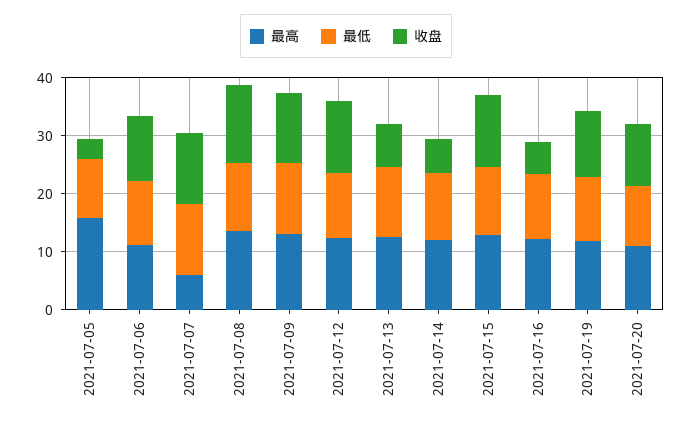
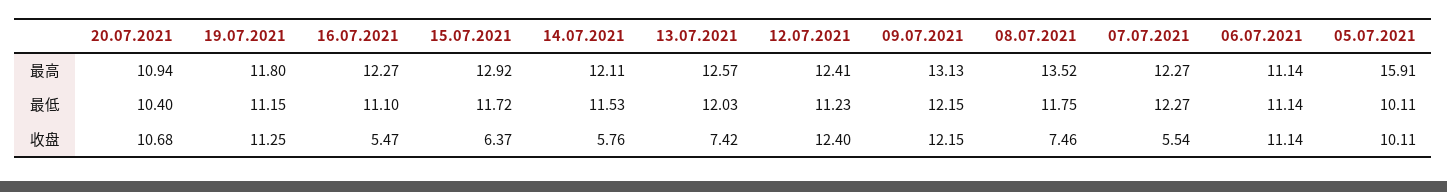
收盘, 2021-07-05: 4 -> 10.11
最高, 2021-07-07: 6 -> 12.27
收盘, 2021-07-07: 12 -> 5.54
收盘, 2021-07-08: 14 -> 7.46
收盘, 2021-07-15: 12 -> 6.37

